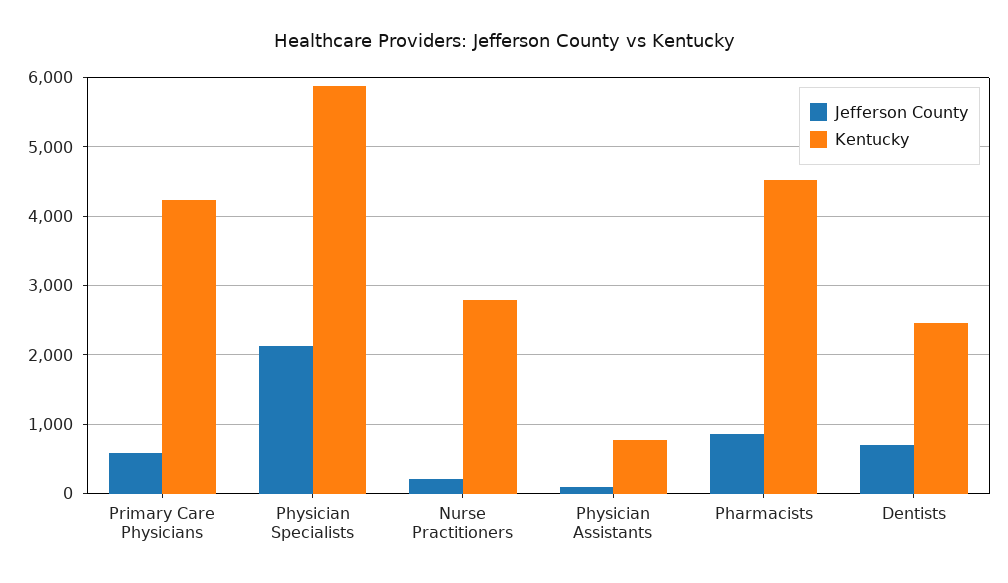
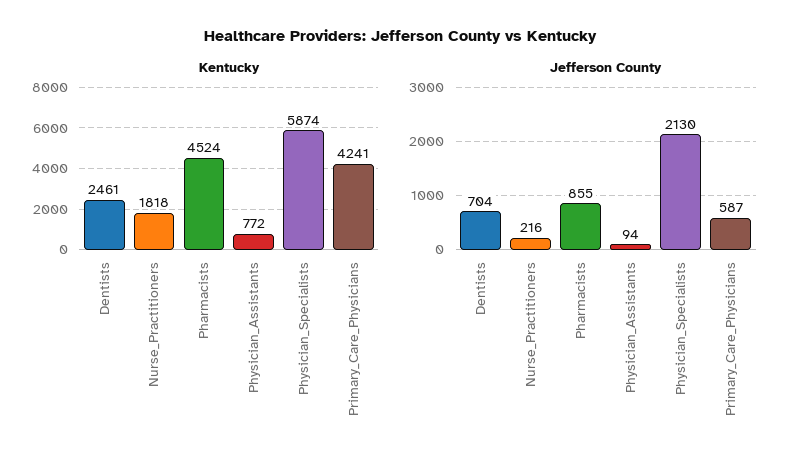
Kentucky, Nurse Practitioners: 2800 -> 1818

